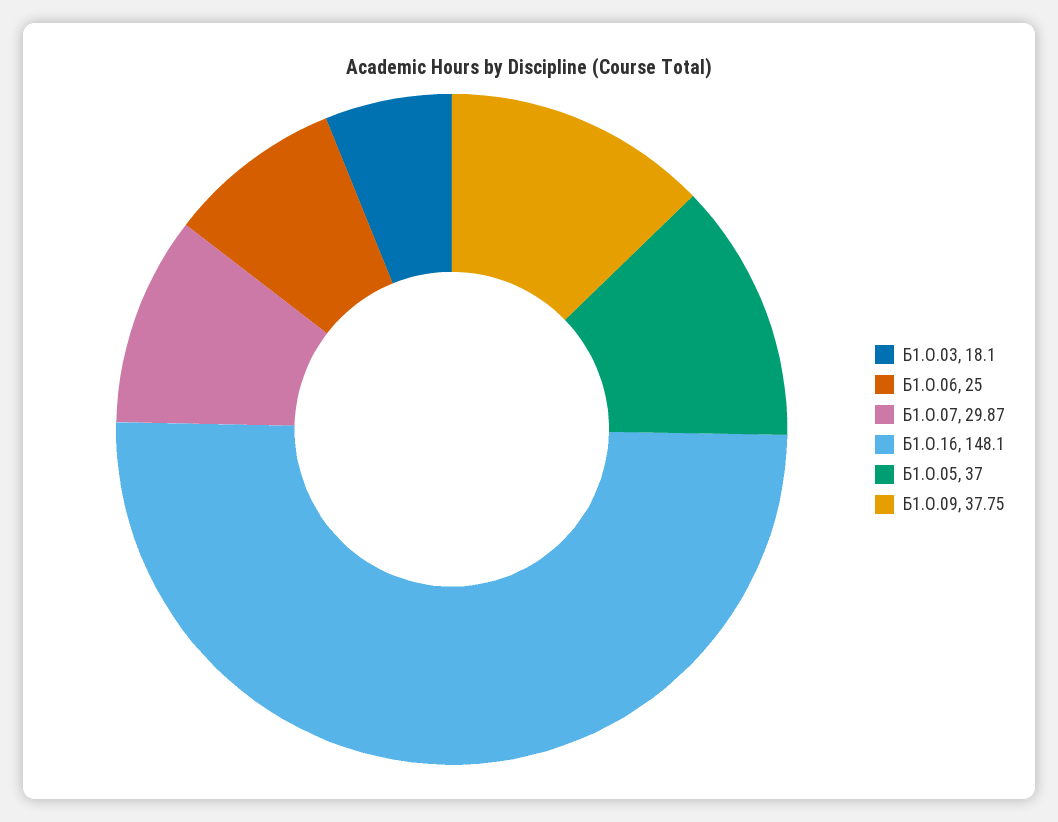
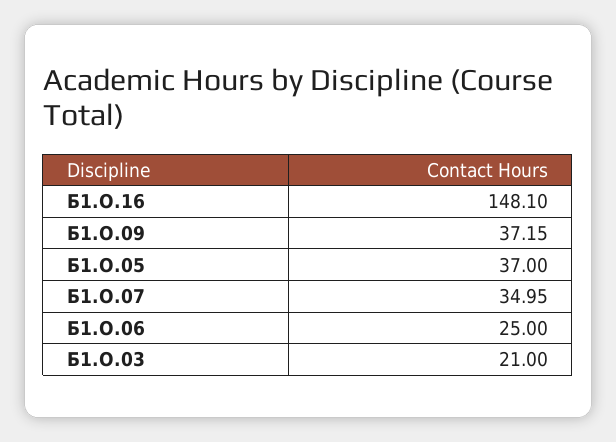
Б1.О.03: 18.1 -> 21
Б1.О.07: 29.87 -> 34.95
Б1.О.09: 37.75 -> 37.15

